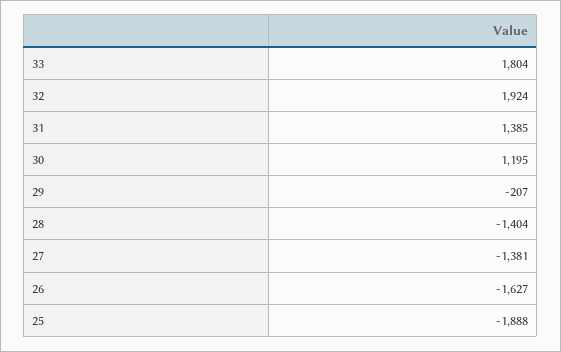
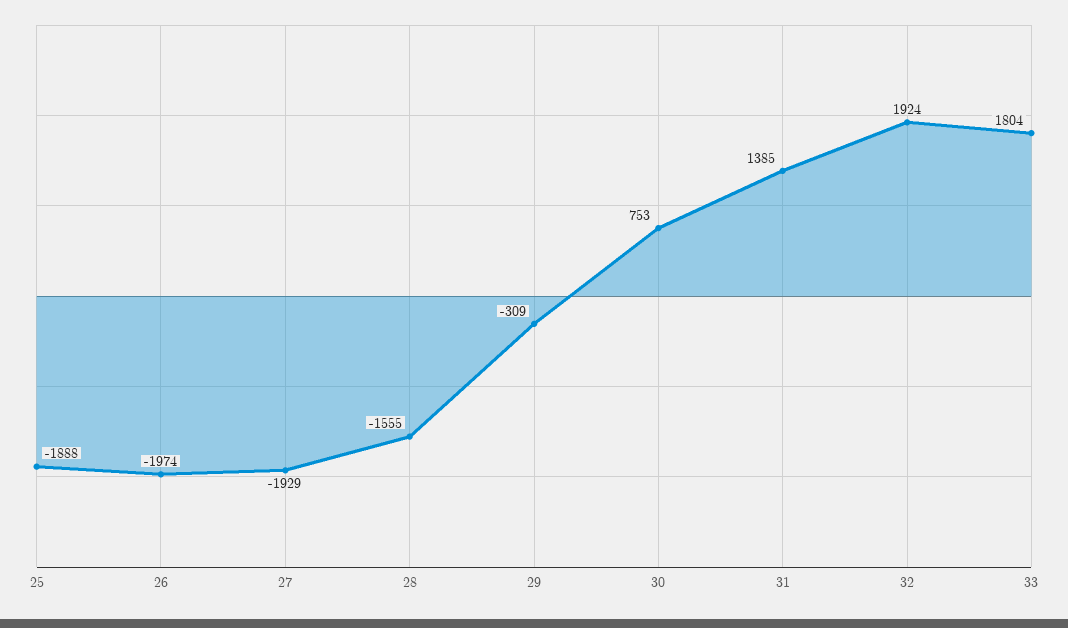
30: 1195 -> 753
29: -207 -> -309
28: -1404 -> -1555
27: -1381 -> -1929
26: -1627 -> -1974

